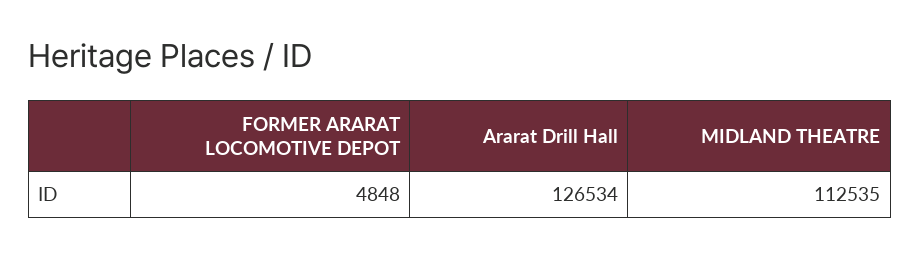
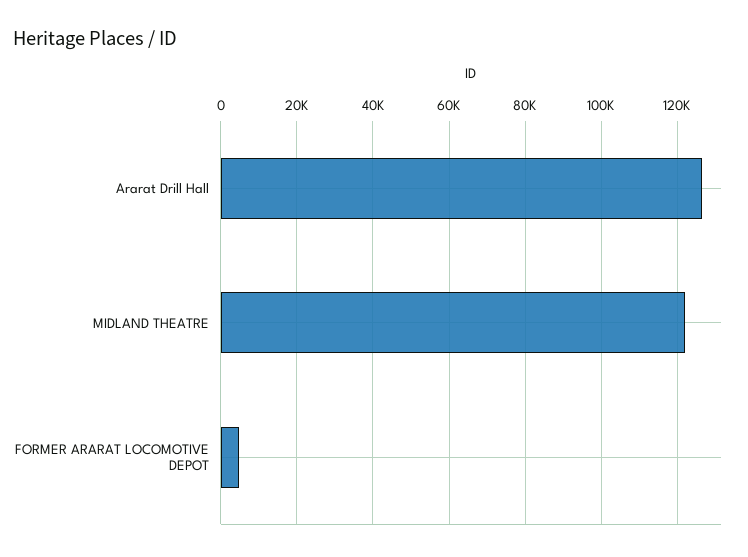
MIDLAND THEATRE: 112535 -> 122000

